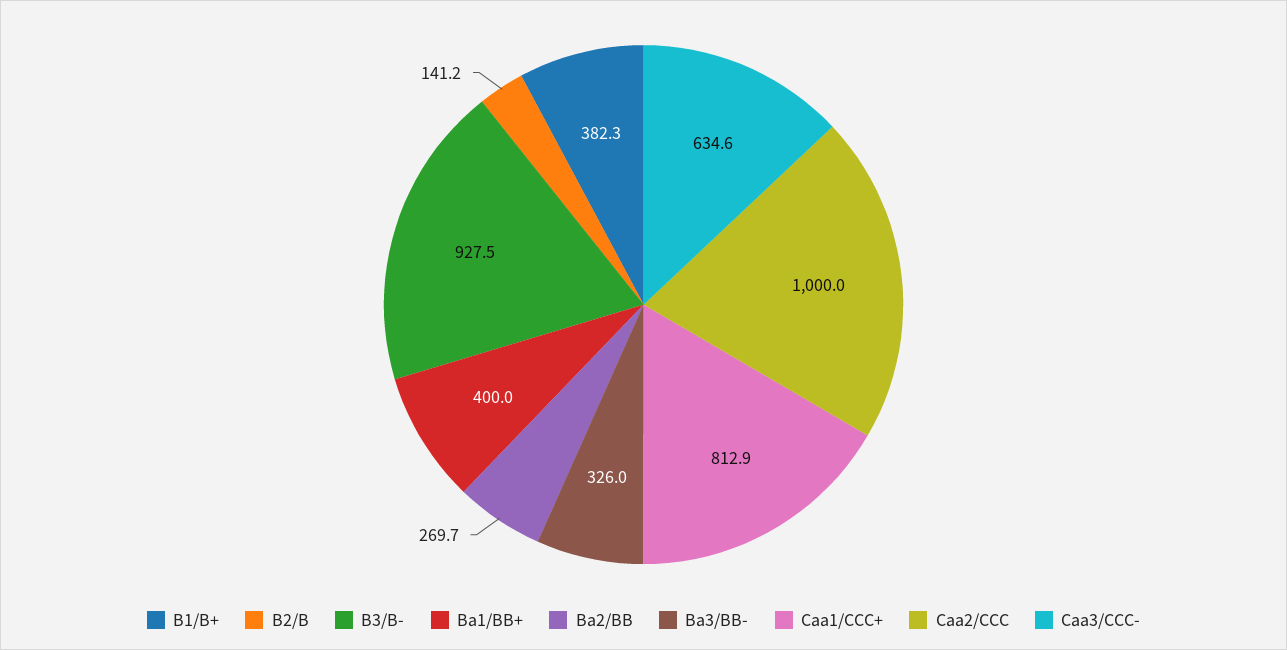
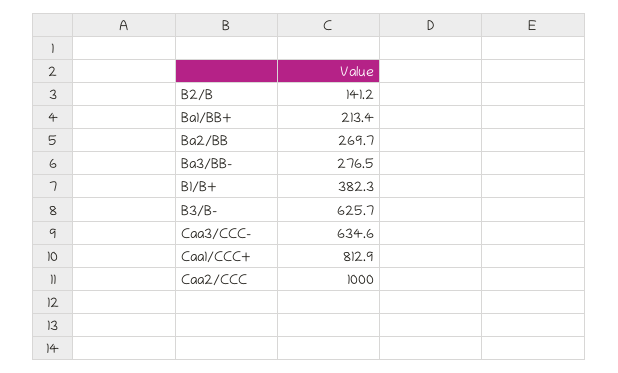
B3/B-: 927.5 -> 625.7
Ba1/BB+: 400 -> 213.4
Ba3/BB-: 326 -> 276.5

